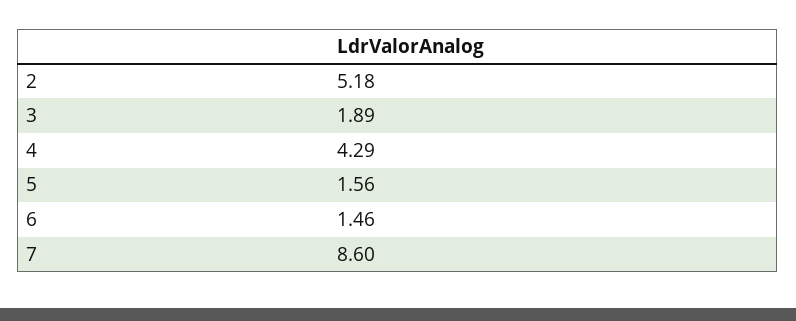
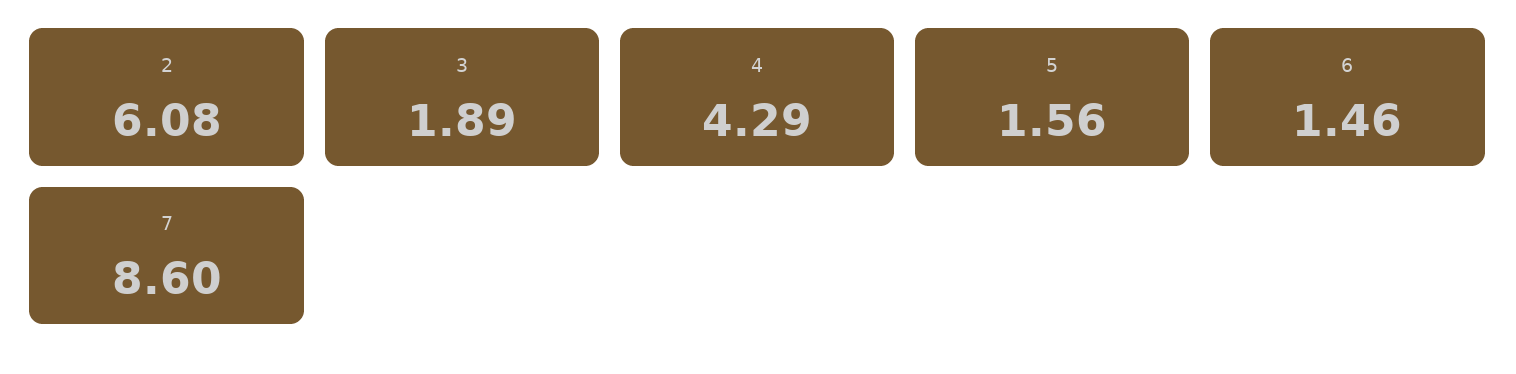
2: 5.18 -> 6.08

